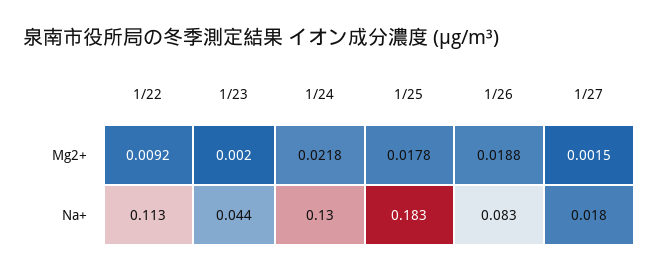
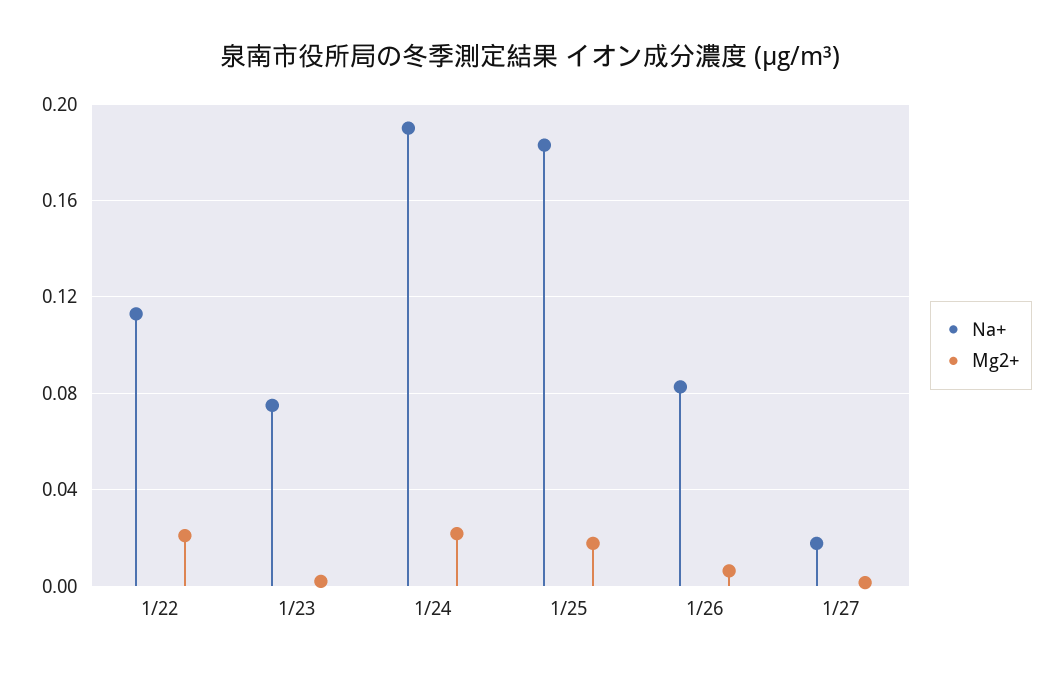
Mg2+, 1/22: 0.0092 -> 0.02
Mg2+, 1/26: 0.0188 -> 0.005
Na+, 1/23: 0.044 -> 0.075
Na+, 1/24: 0.13 -> 0.19

